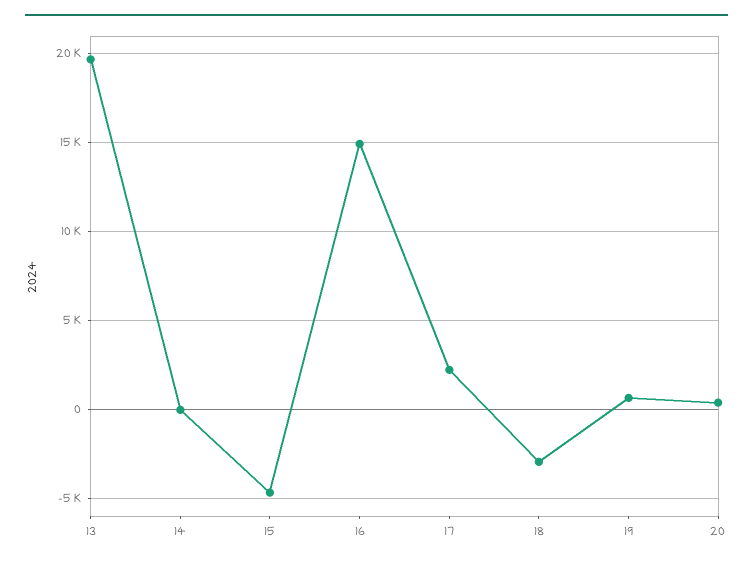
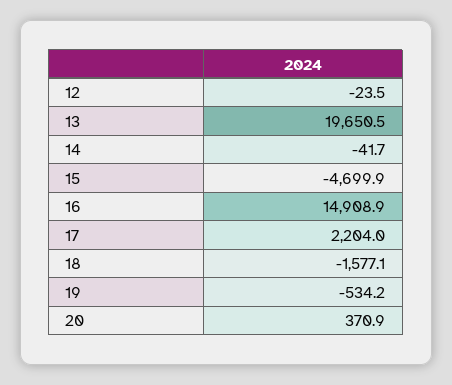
18: -3000 -> -1577.1
19: 500 -> -534.2
12: none -> -23.5

